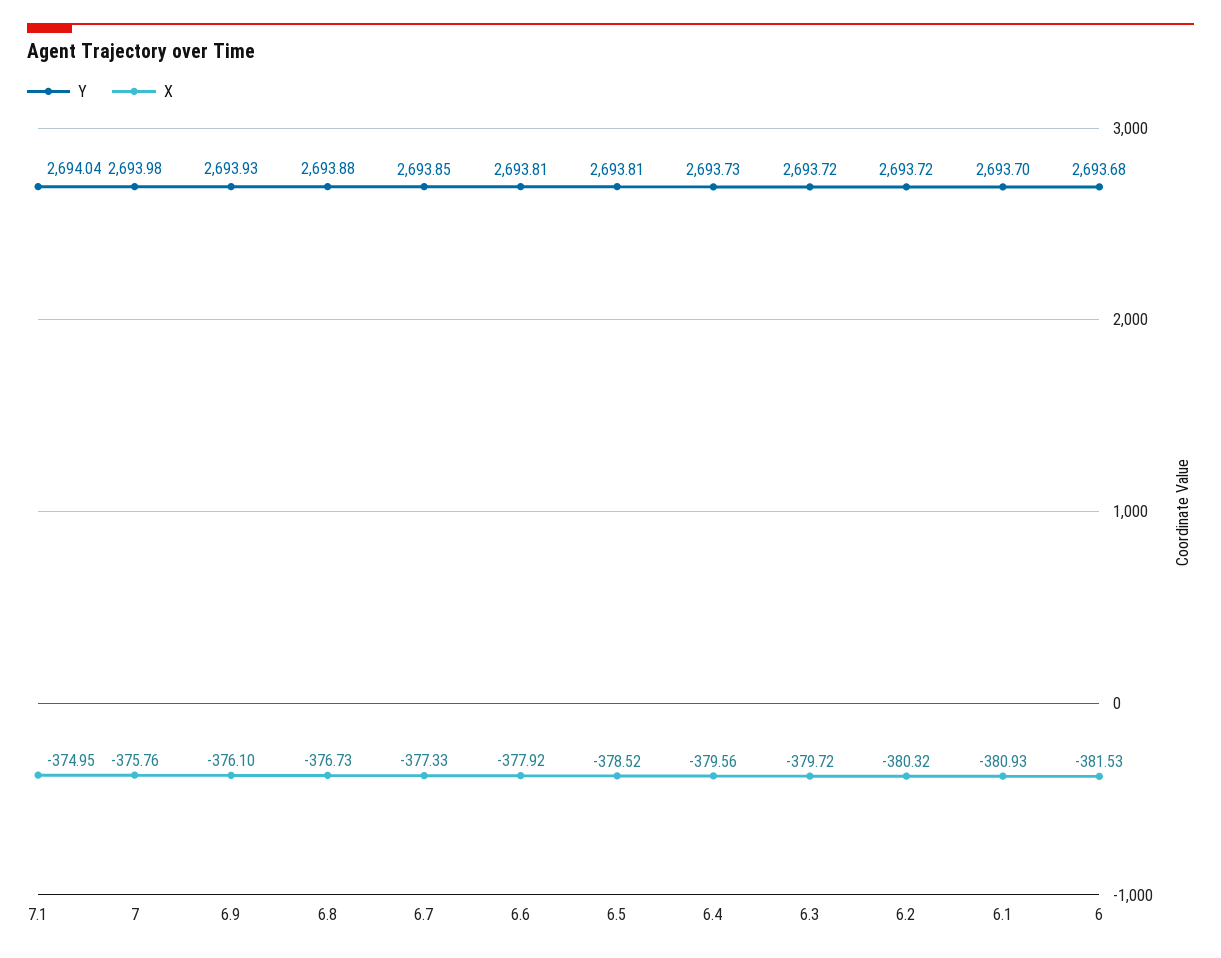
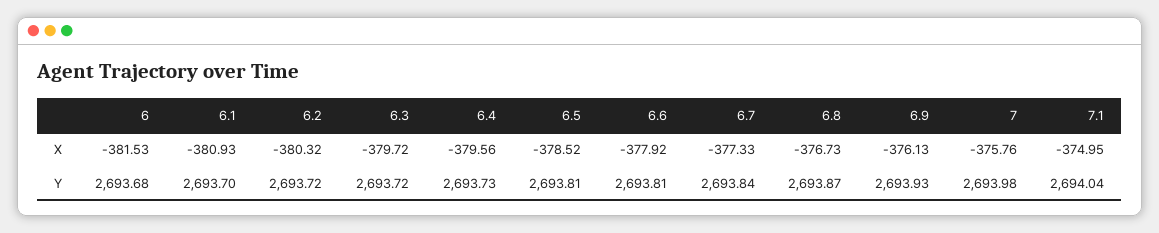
X, 6.9: -376.1 -> -376.13
Y, 6.8: 2693.88 -> 2693.87
Y, 6.7: 2693.85 -> 2693.84

